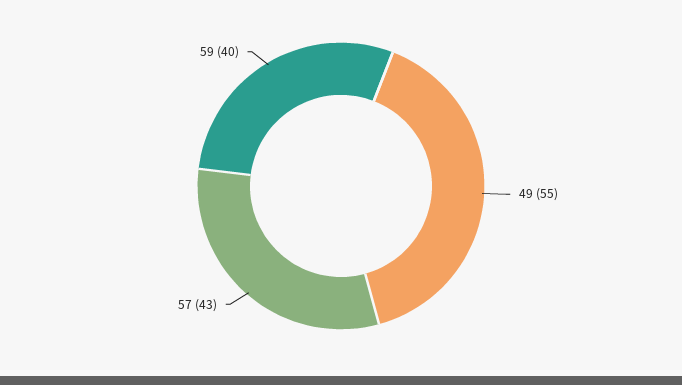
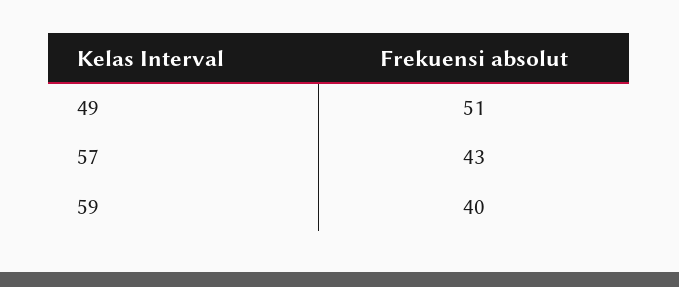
49: 55 -> 51

